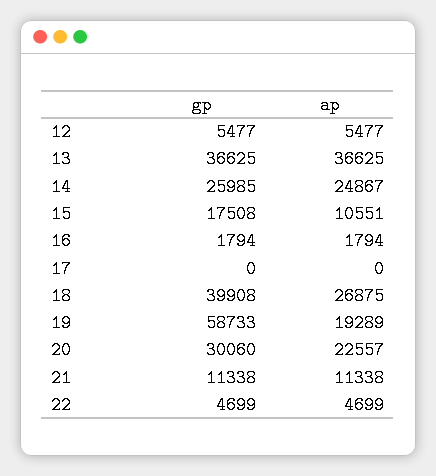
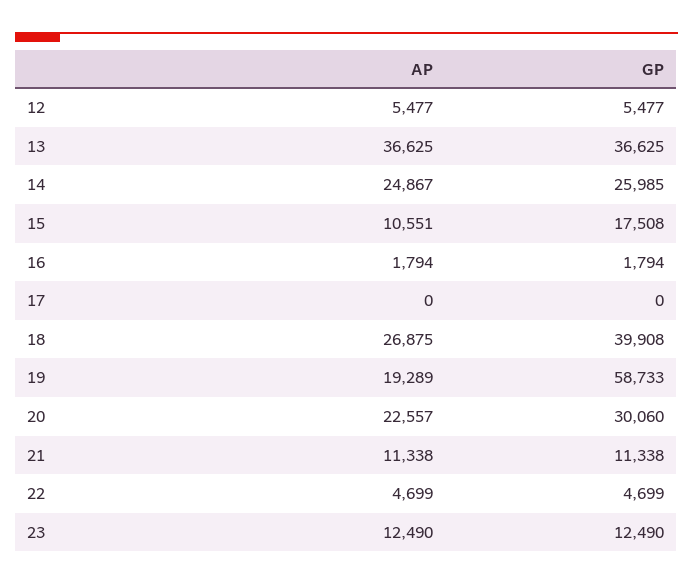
ap, 23: none -> 12490
gp, 23: none -> 12490

